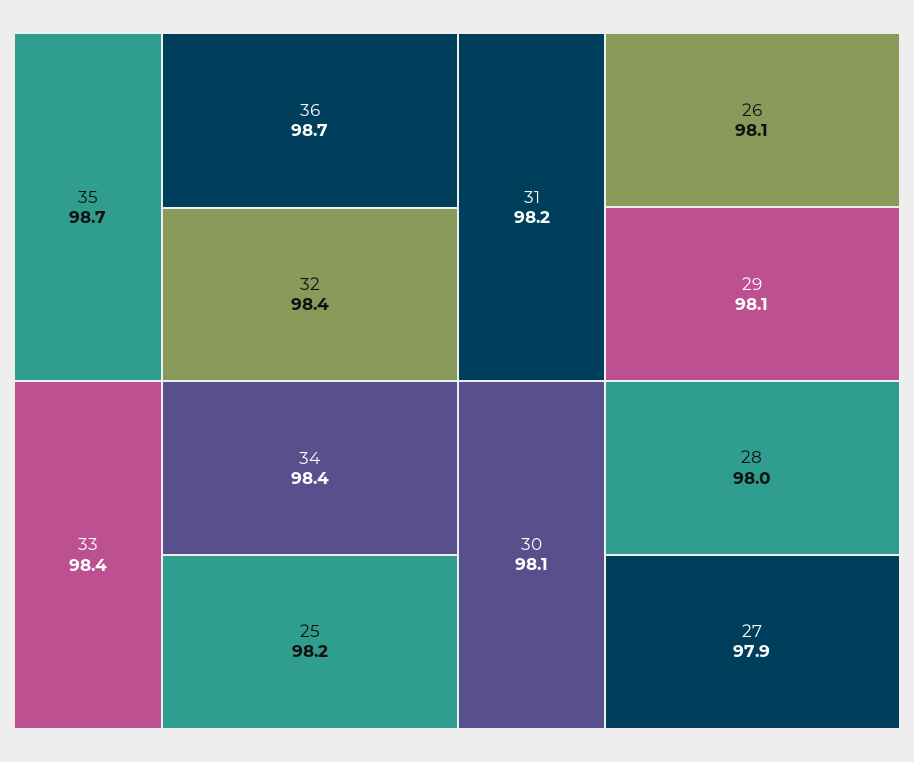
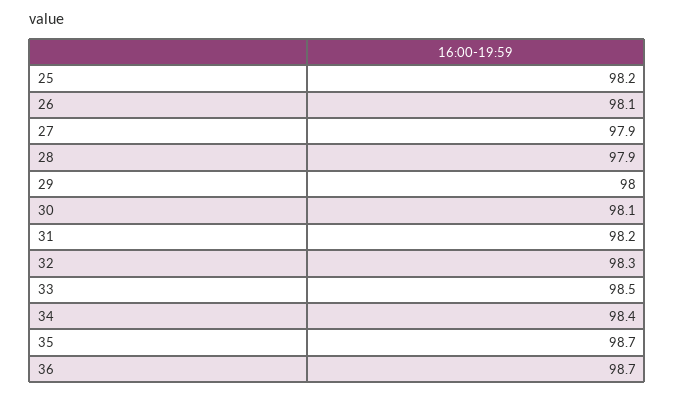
32: 98.4 -> 98.3
33: 98.4 -> 98.5
29: 98.1 -> 98
28: 98 -> 97.9

